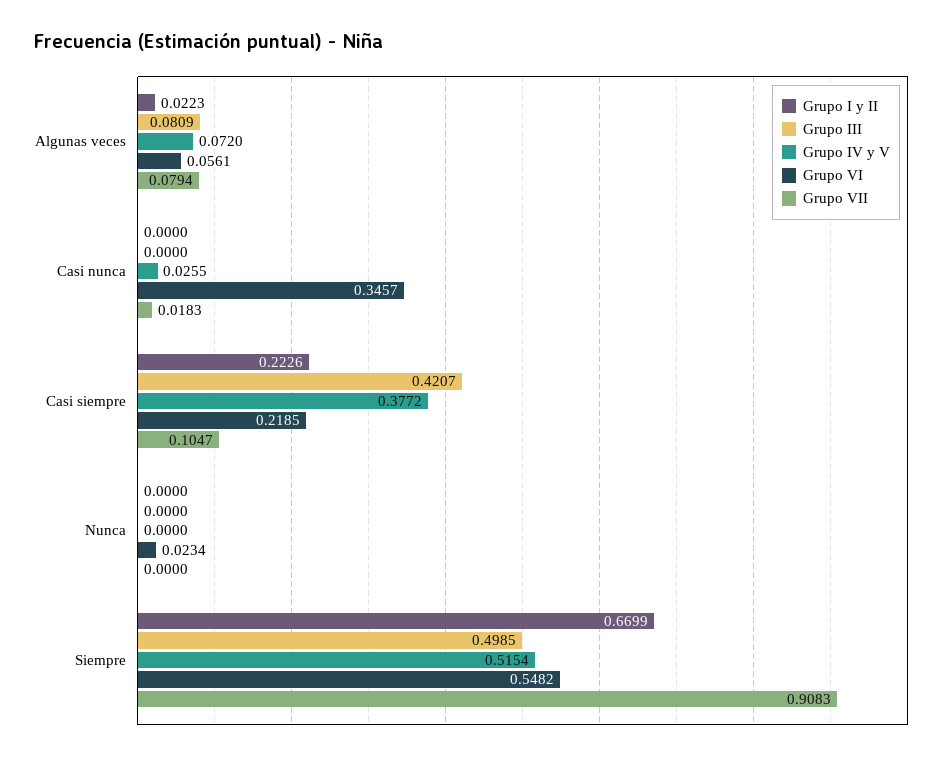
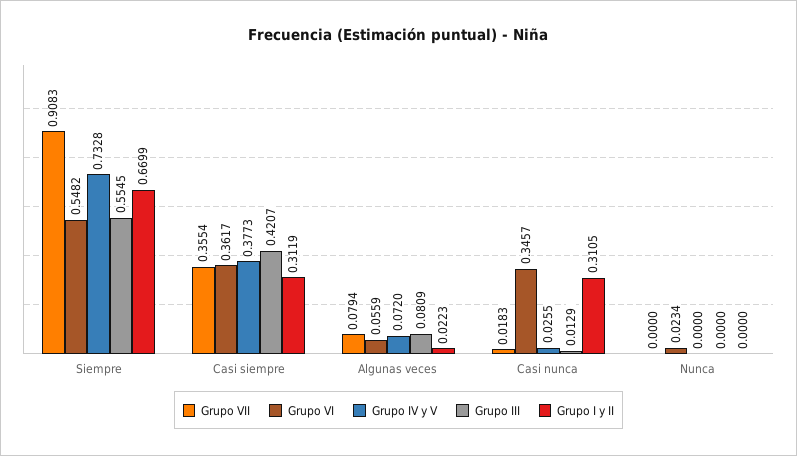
Grupo VI, Algunas veces: 0.0561 -> 0.0559
Grupo I y II, Casi nunca: 0 -> 0.3105
Grupo III, Casi nunca: 0 -> 0.0129
Grupo I y II, Casi siempre: 0.2226 -> 0.3119
Grupo IV y V, Casi siempre: 0.3772 -> 0.3773
Grupo VI, Casi siempre: 0.2185 -> 0.3617
Grupo VII, Casi siempre: 0.1047 -> 0.3554
Grupo III, Siempre: 0.4985 -> 0.5545
Grupo IV y V, Siempre: 0.5154 -> 0.7328

